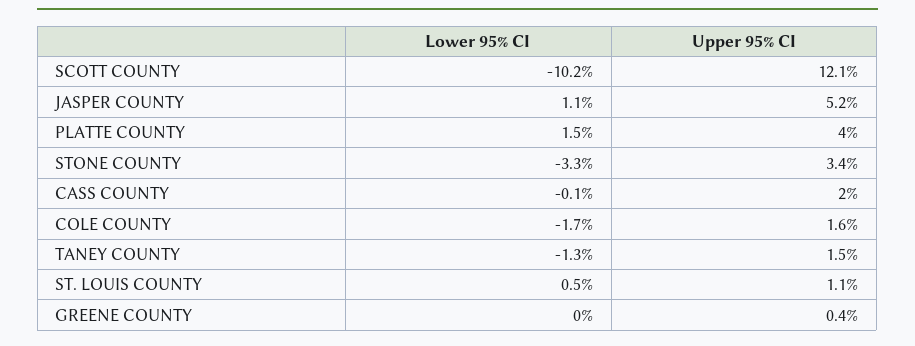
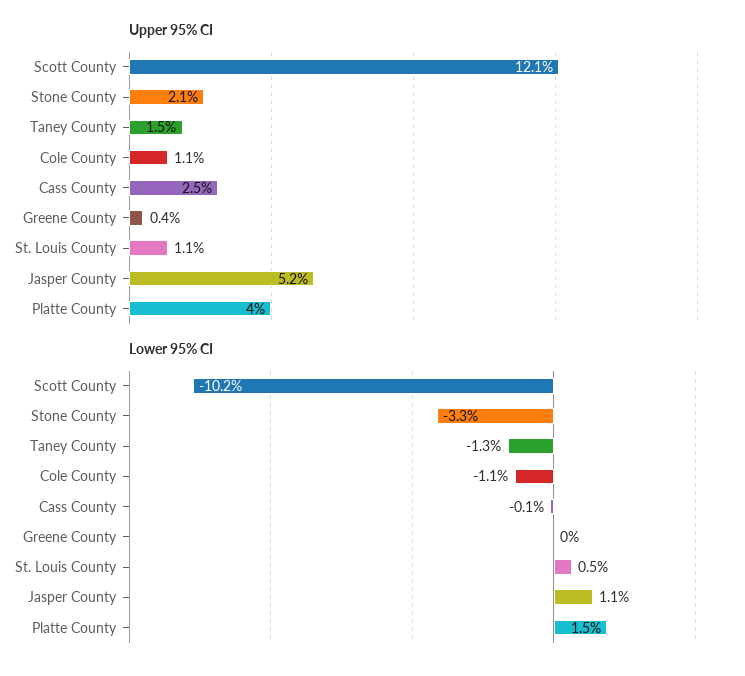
Upper 95% CI, STONE COUNTY: 3.4 -> 2.1
Upper 95% CI, CASS COUNTY: 2 -> 2.5
Lower 95% CI, COLE COUNTY: -1.7 -> -1.1
Upper 95% CI, COLE COUNTY: 1.6 -> 1.1

